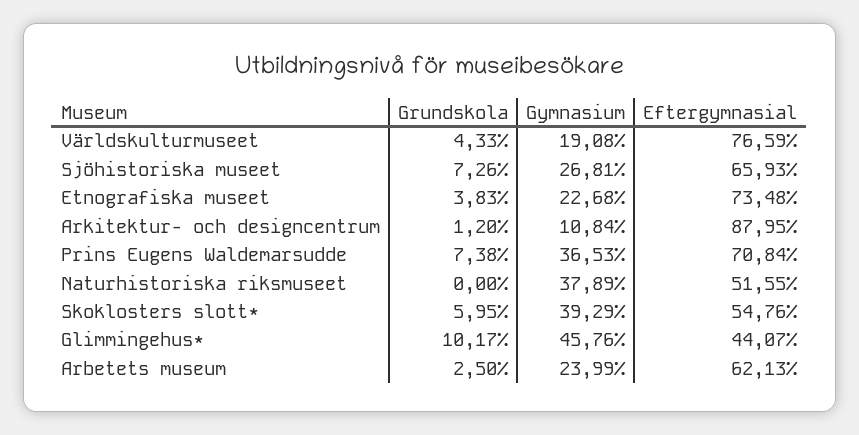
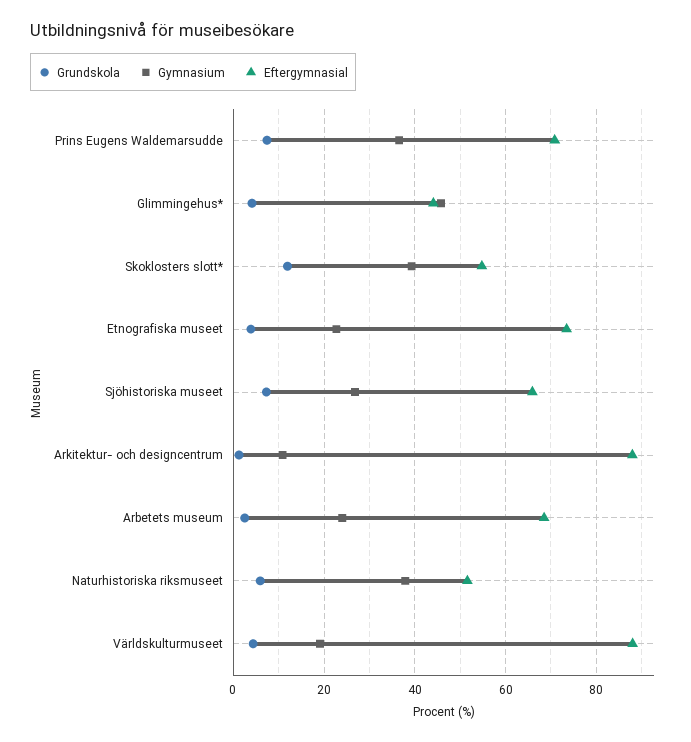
Eftergymnasial, Världskulturmuseet: 76.59 -> 88
Grundskola, Naturhistoriska riksmuseet: 0 -> 6
Grundskola, Skoklosters slott*: 5.95 -> 12
Grundskola, Glimmingehus*: 10.17 -> 4
Eftergymnasial, Arbetets museum: 62.13 -> 68

